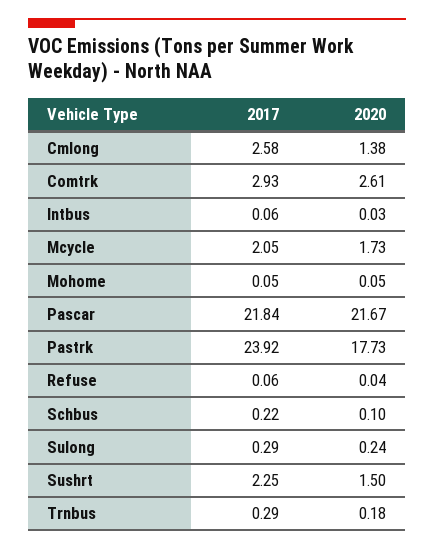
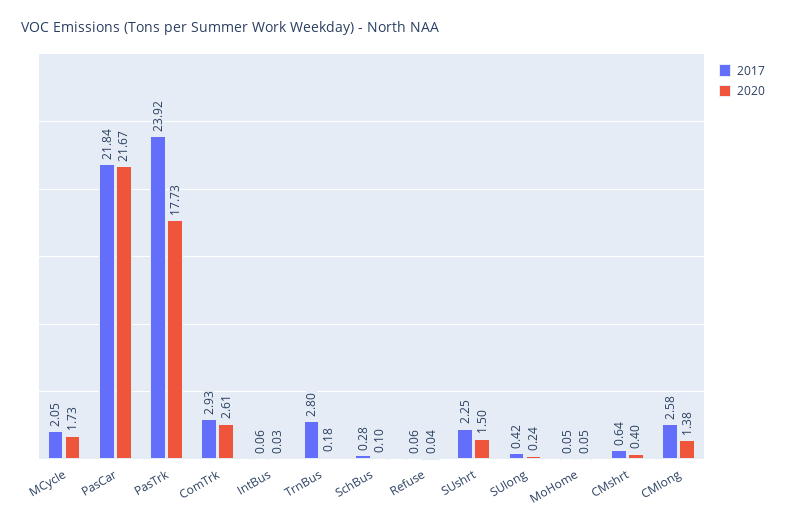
2017, Schbus: 0.22 -> 0.28
2017, Sulong: 0.29 -> 0.42
2017, Trnbus: 0.29 -> 2.8
2017, CMshrt: none -> 0.64
2020, CMshrt: none -> 0.4

